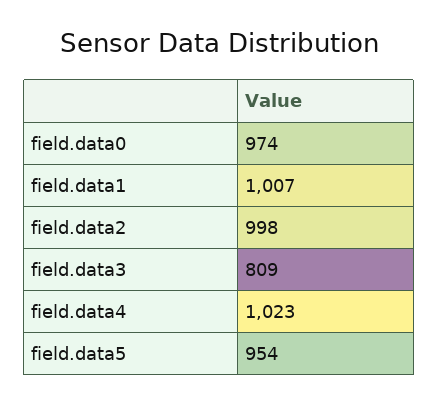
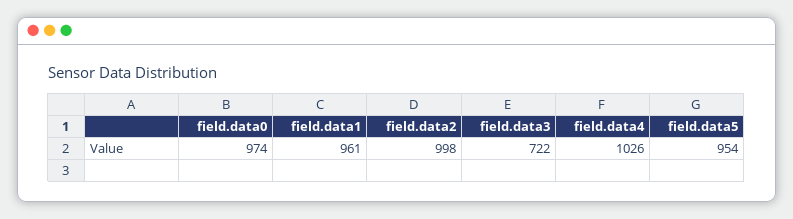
field.data1: 1007 -> 961
field.data3: 809 -> 722
field.data4: 1023 -> 1026

